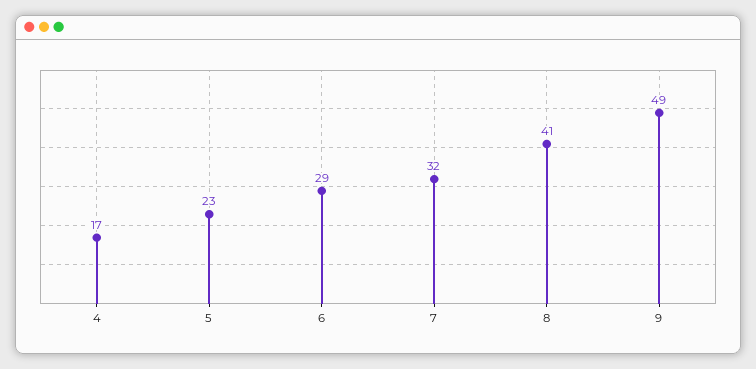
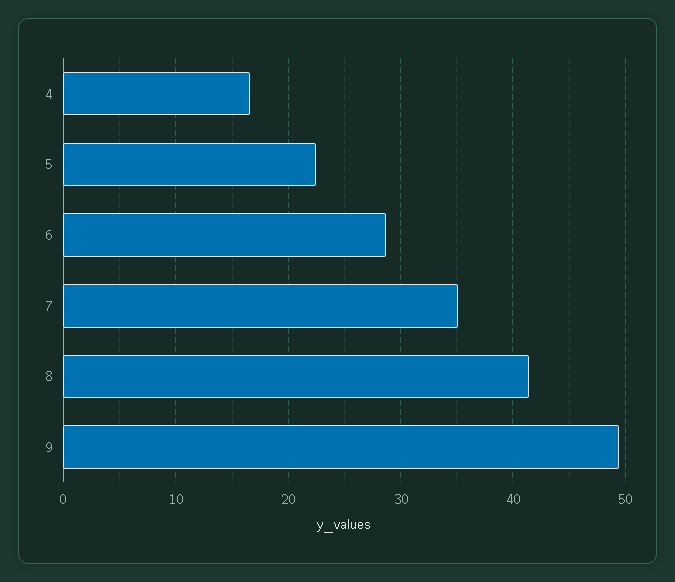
7: 32 -> 35

